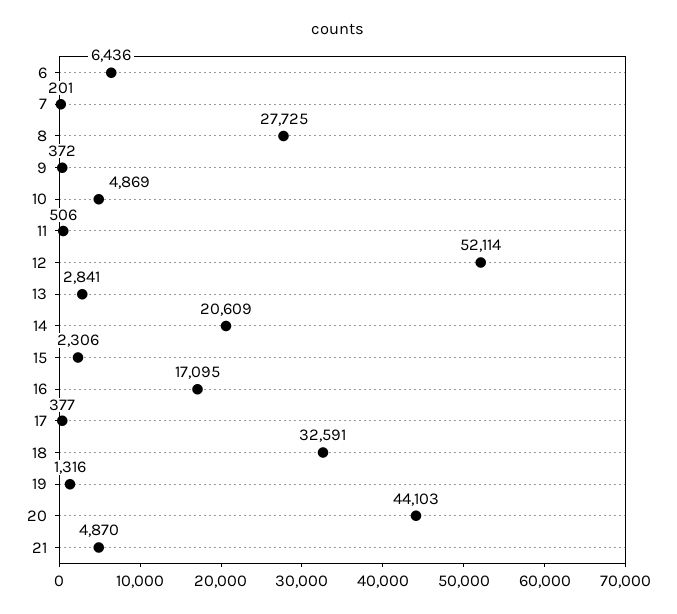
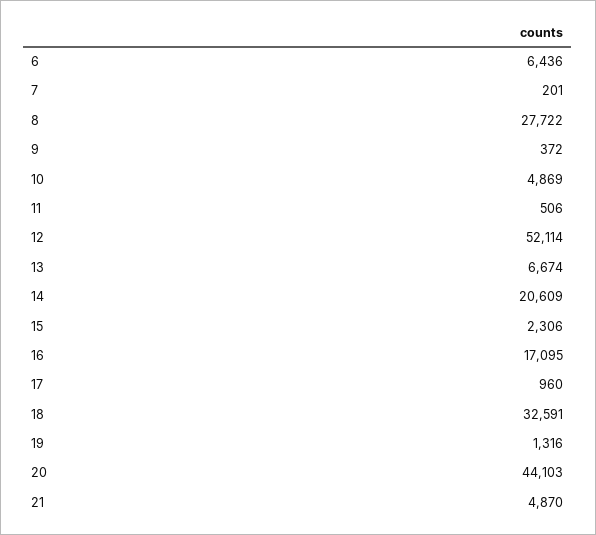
8: 27725 -> 27722
13: 2841 -> 6674
17: 377 -> 960

